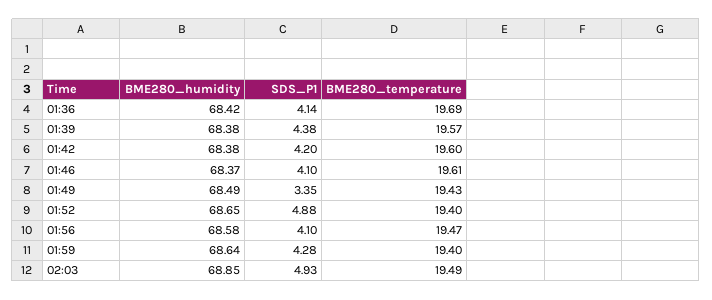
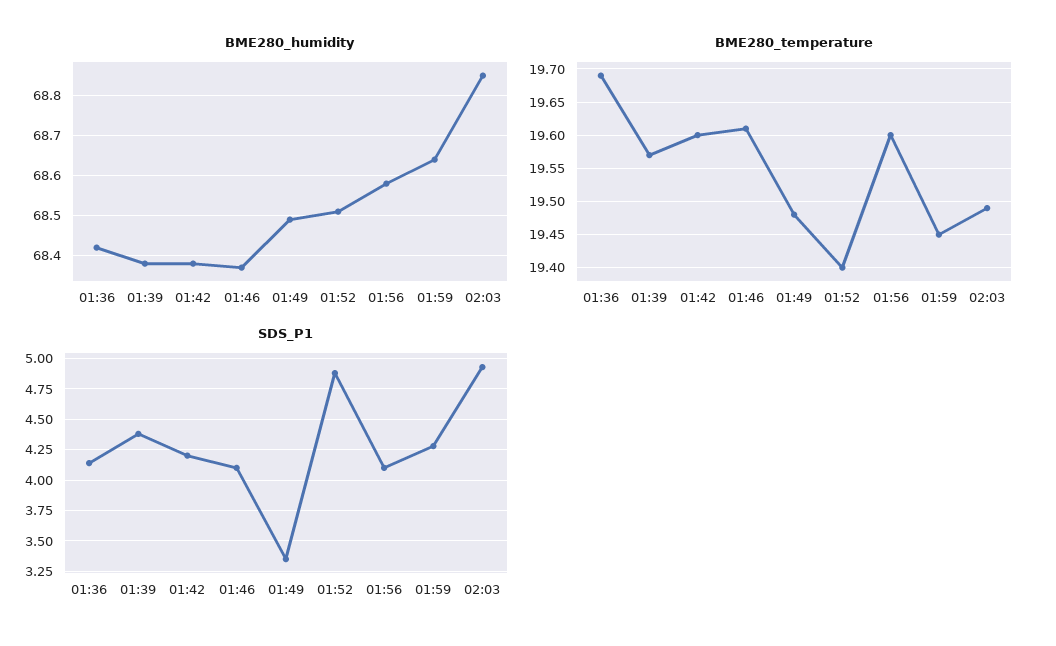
BME280_temperature, 01:49: 19.43 -> 19.48
BME280_humidity, 01:52: 68.65 -> 68.5
BME280_temperature, 01:56: 19.47 -> 19.6
BME280_temperature, 01:59: 19.4 -> 19.45

